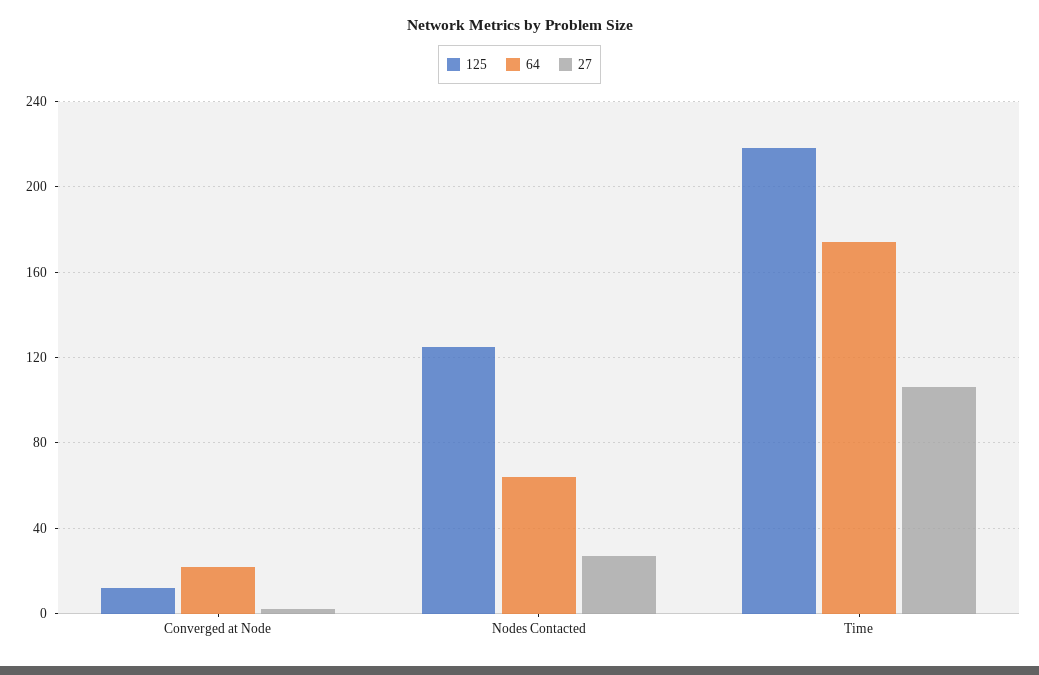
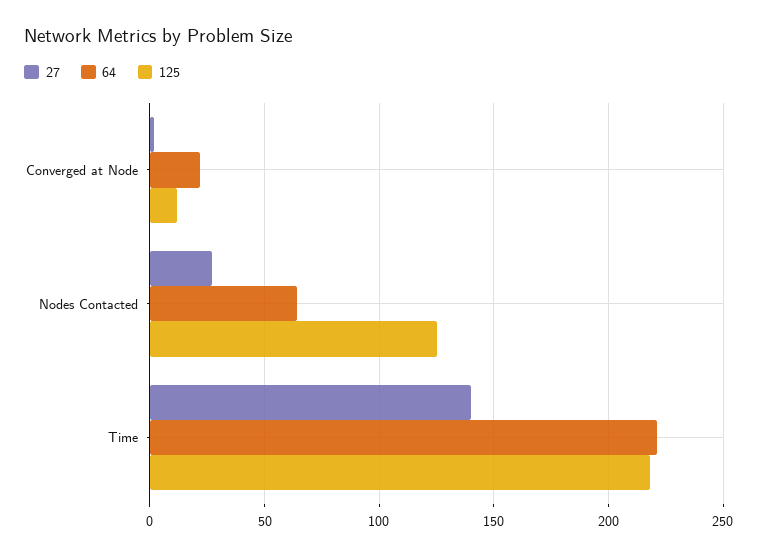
64, Time: 175 -> 220
27, Time: 105 -> 140

